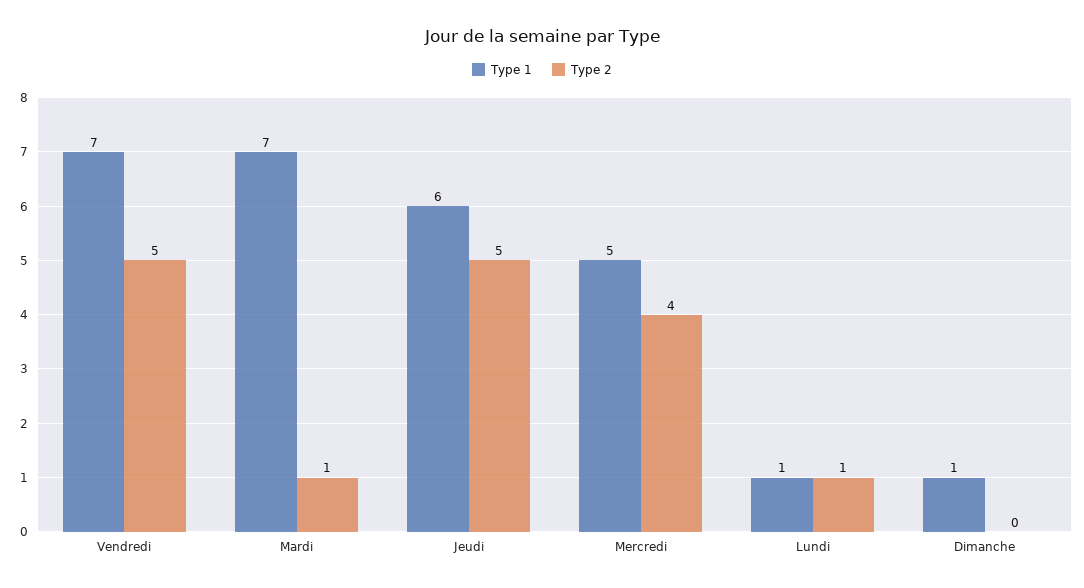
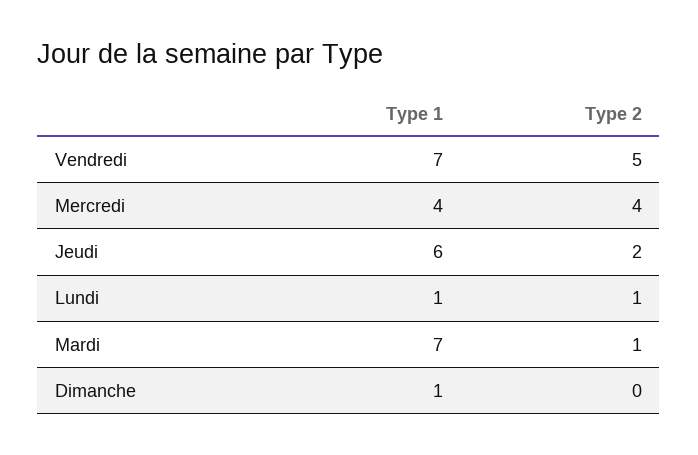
Type 2, Jeudi: 5 -> 2
Type 1, Mercredi: 5 -> 4

